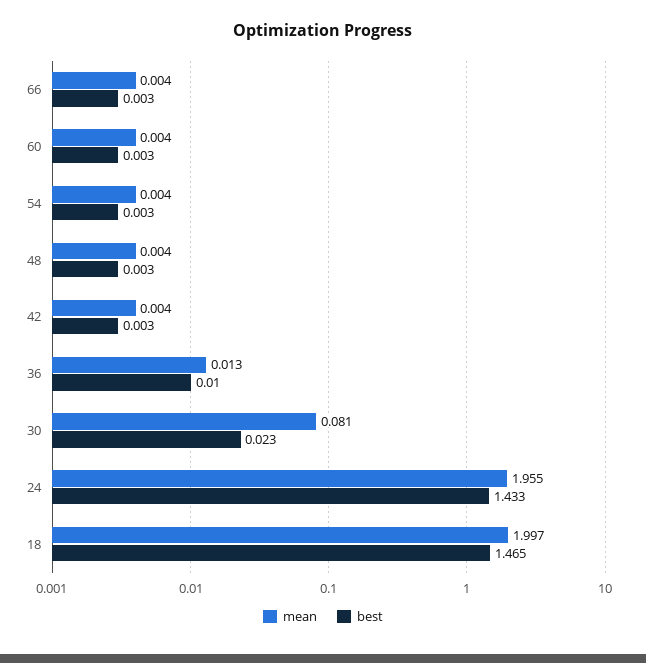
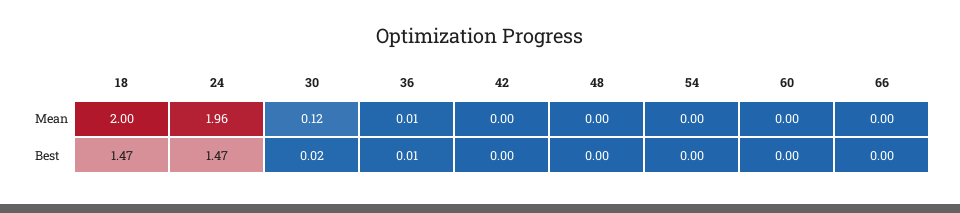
mean, 30: 0.081 -> 0.12
best, 24: 1.433 -> 1.47

